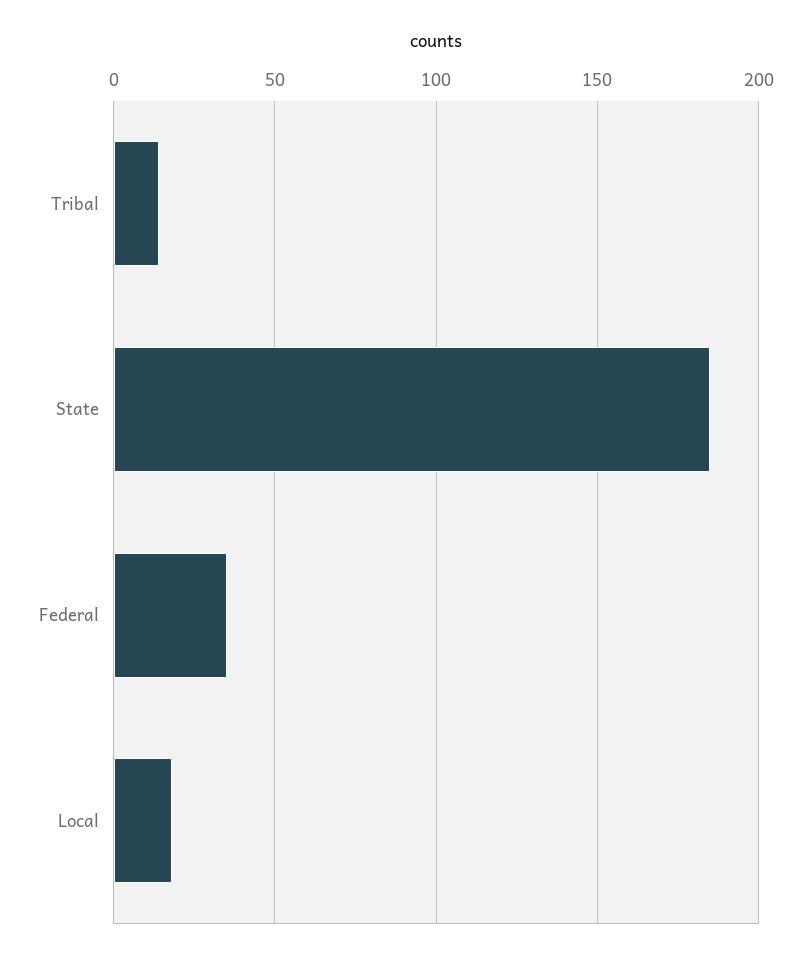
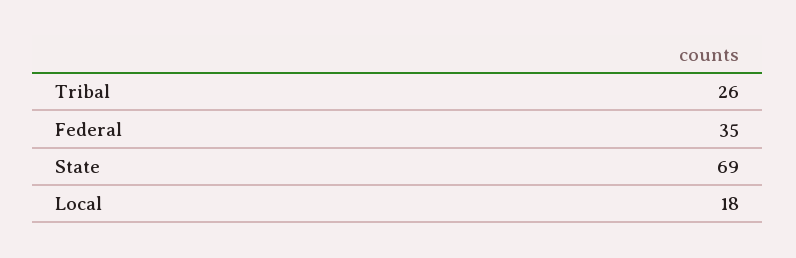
Tribal: 15 -> 26
State: 185 -> 69

